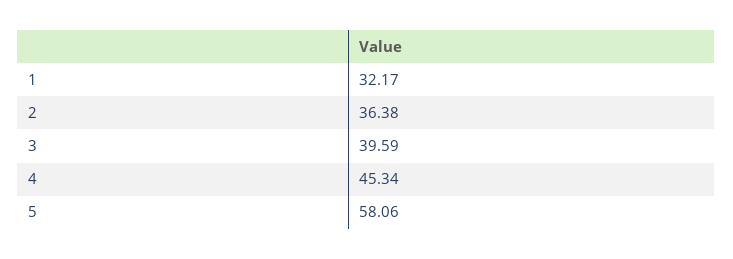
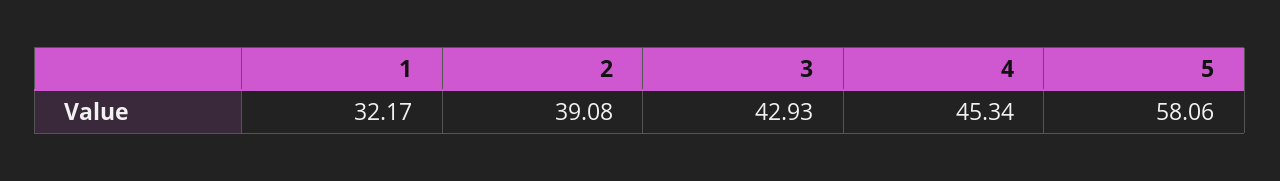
2: 36.38 -> 39.08
3: 39.59 -> 42.93

